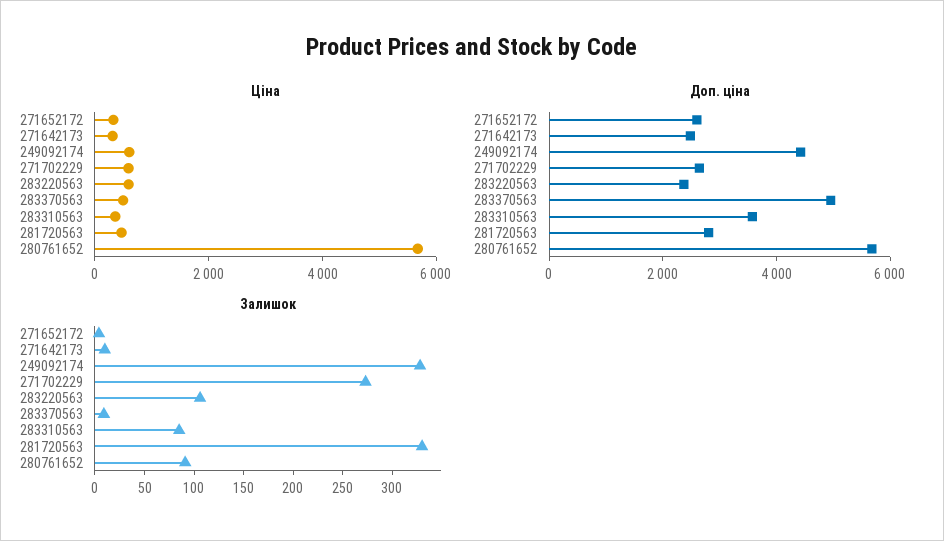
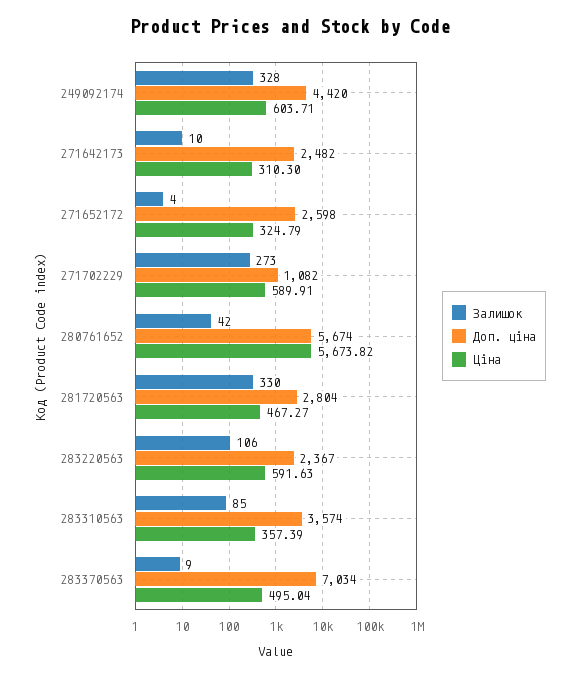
Доп. ціна, 271702229: 2500 -> 1082
Доп. ціна, 283370563: 5000 -> 7034
Залишок, 280761652: 90 -> 42

